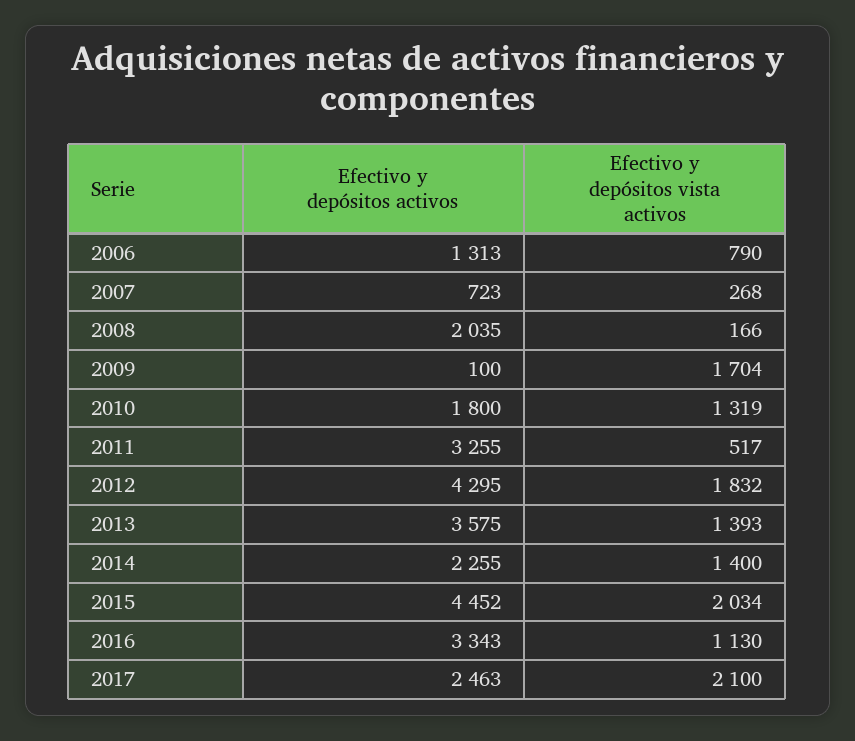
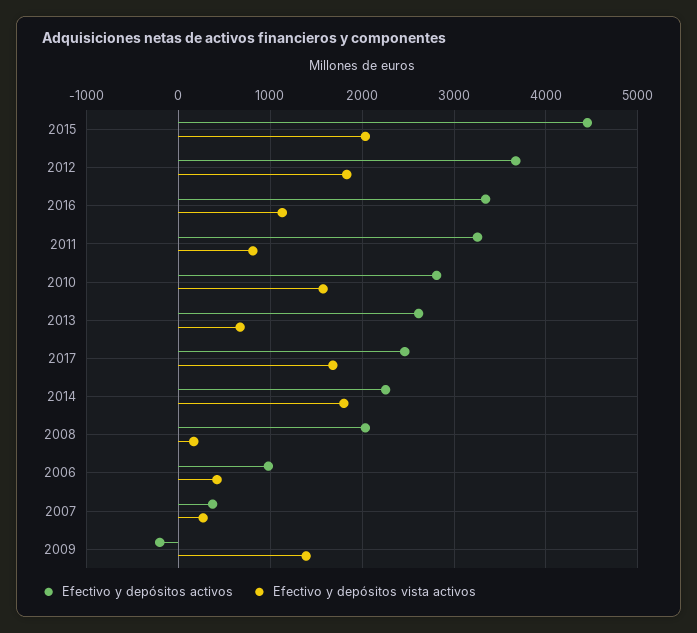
Efectivo y depósitos activos, 2006: 1313 -> 1000
Efectivo y depósitos vista activos, 2006: 790 -> 400
Efectivo y depósitos activos, 2007: 723 -> 400
Efectivo y depósitos activos, 2009: 100 -> -200
Efectivo y depósitos vista activos, 2009: 1704 -> 1400
Efectivo y depósitos activos, 2010: 1800 -> 2800
Efectivo y depósitos vista activos, 2010: 1319 -> 1600
Efectivo y depósitos vista activos, 2011: 517 -> 800
Efectivo y depósitos activos, 2012: 4295 -> 3700
Efectivo y depósitos activos, 2013: 3575 -> 2600
Efectivo y depósitos vista activos, 2013: 1393 -> 700
Efectivo y depósitos vista activos, 2014: 1400 -> 1800
Efectivo y depósitos vista activos, 2017: 2100 -> 1700

